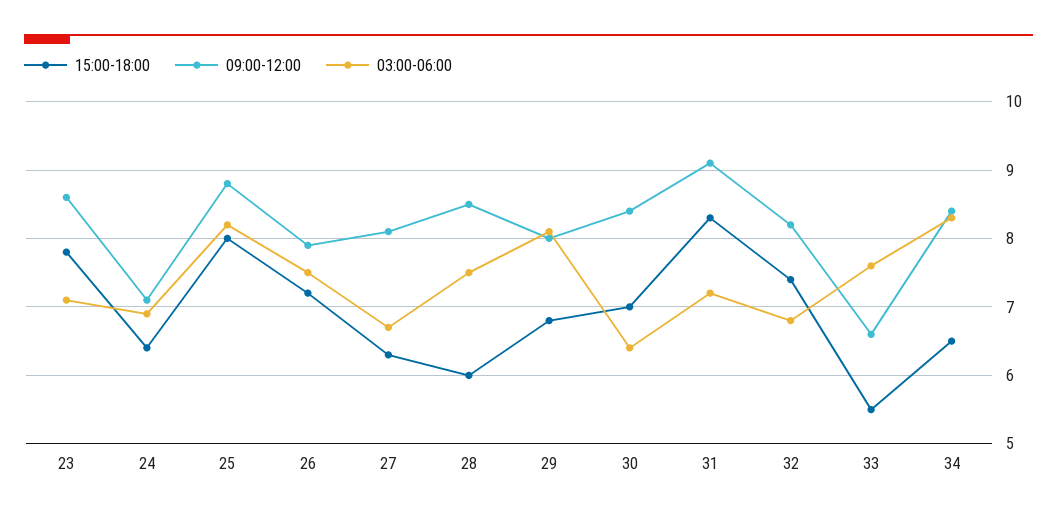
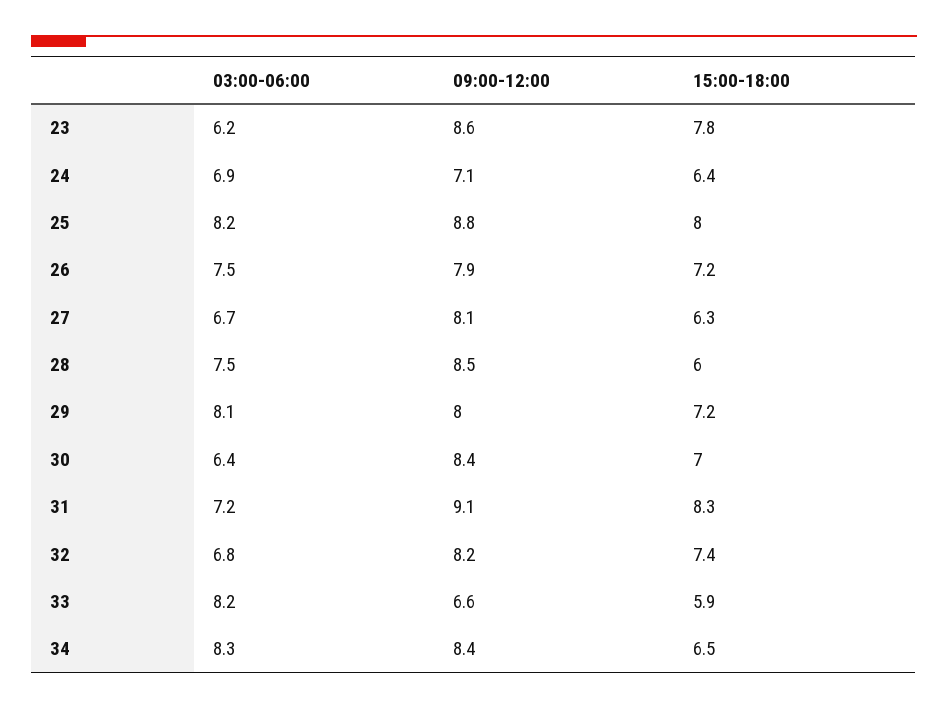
03:00-06:00, 23: 7.1 -> 6.2
15:00-18:00, 29: 6.8 -> 7.2
15:00-18:00, 33: 5.5 -> 5.9
03:00-06:00, 33: 7.6 -> 8.2

